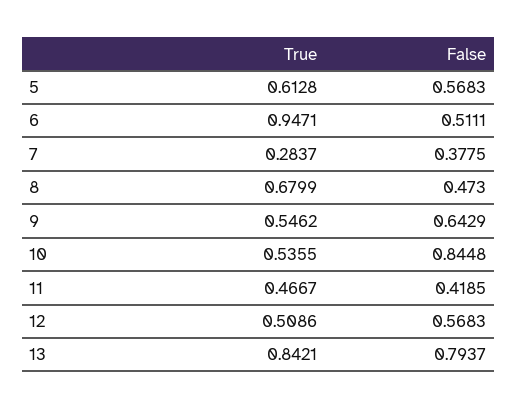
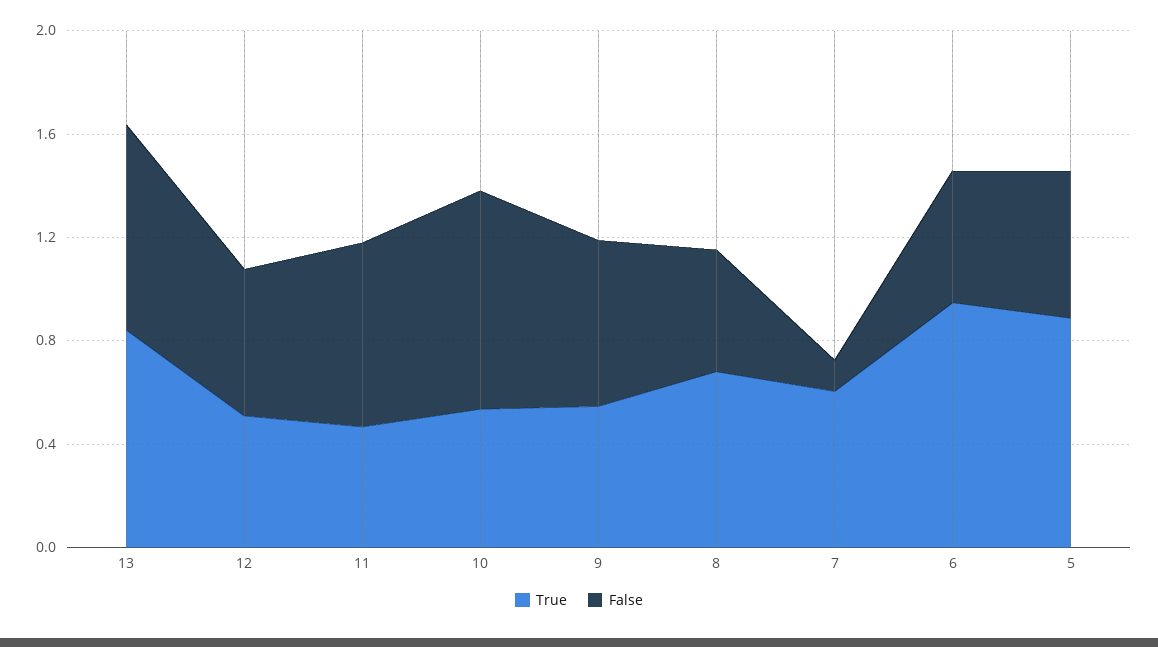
True, 5: 0.6128 -> 0.9
True, 7: 0.2837 -> 0.6
False, 7: 0.3775 -> 0.1
False, 11: 0.4185 -> 0.7

